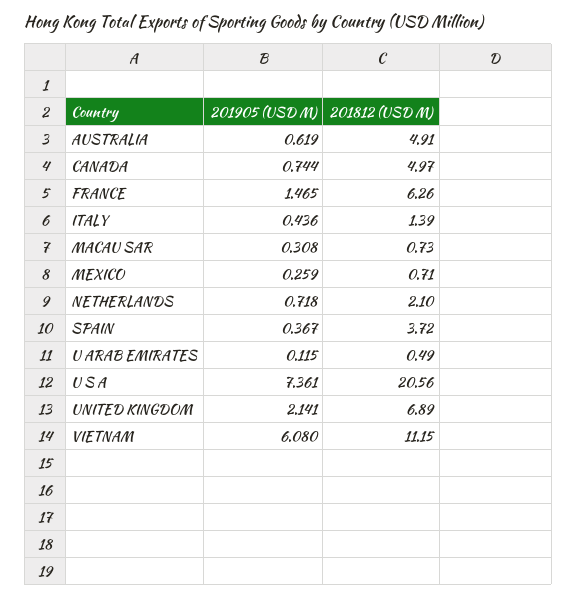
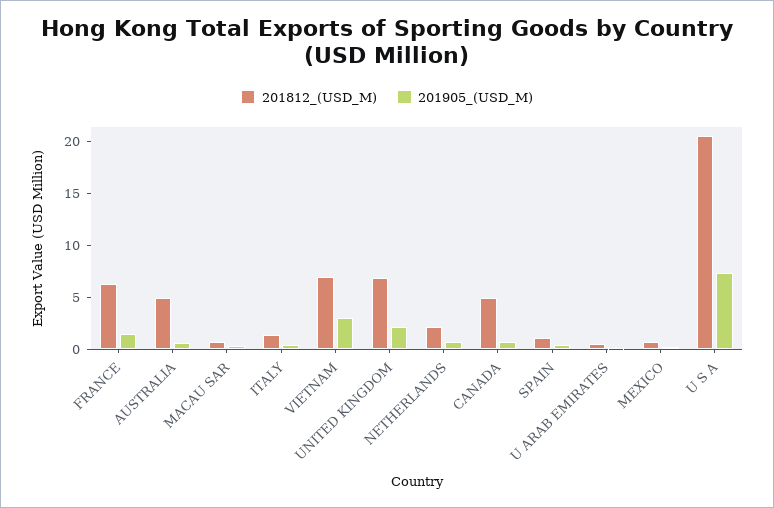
201812 (USD M), SPAIN: 3.72 -> 1
201905 (USD M), VIETNAM: 6.08 -> 3
201812 (USD M), VIETNAM: 11.15 -> 7

